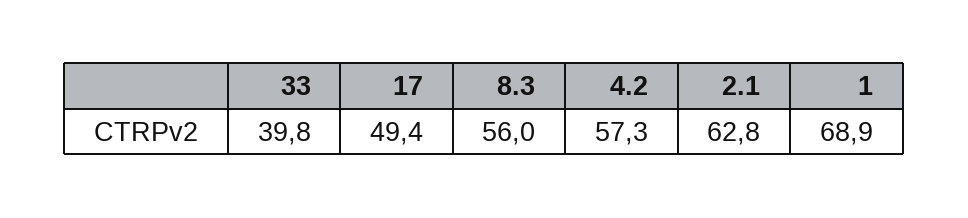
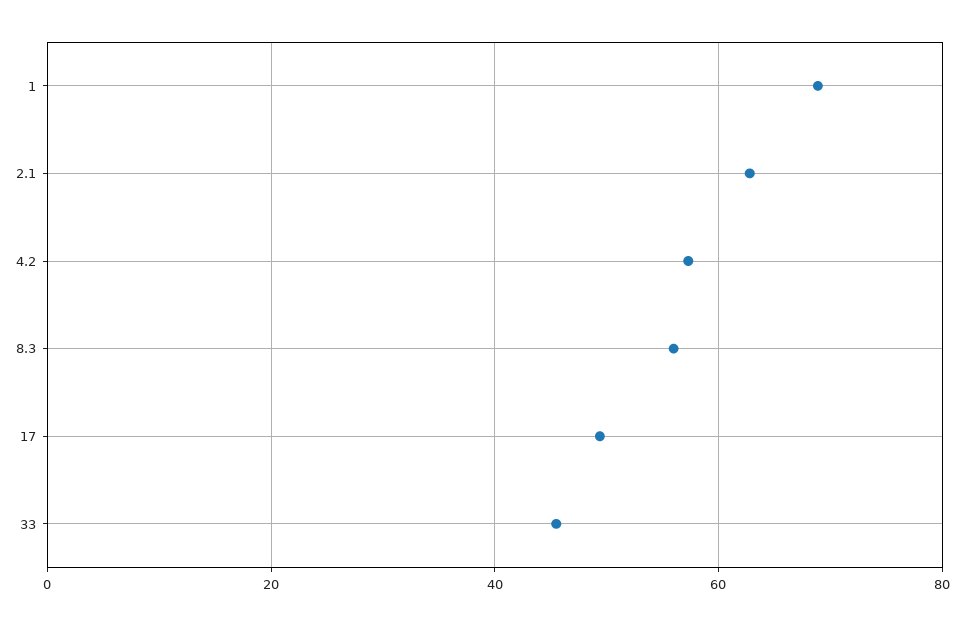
33: 39.8 -> 46

